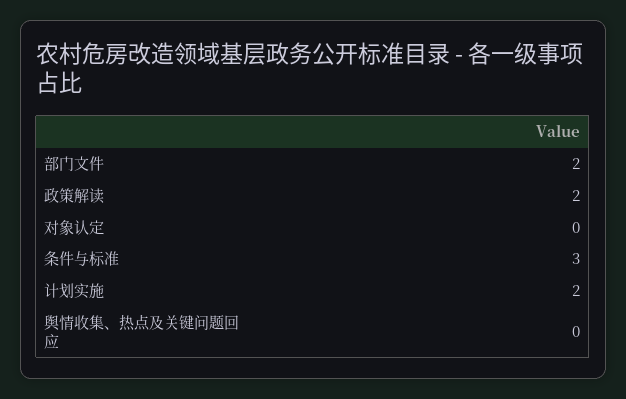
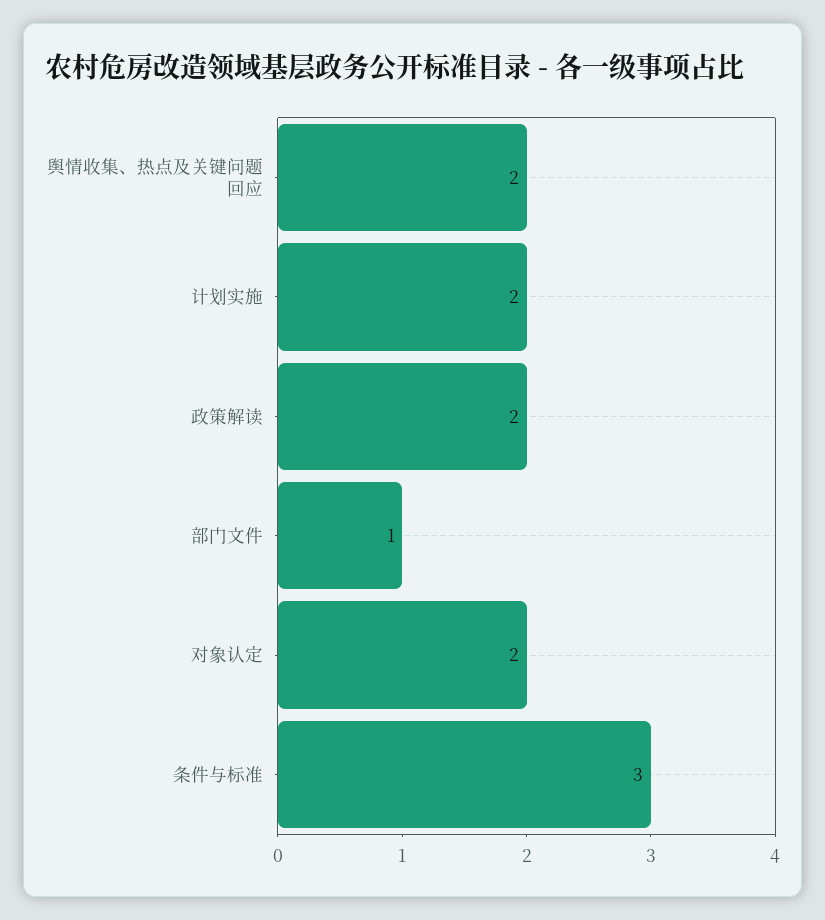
部门文件: 2 -> 1
对象认定: 0 -> 2
舆情收集、热点及关键问题回应: 0 -> 2

